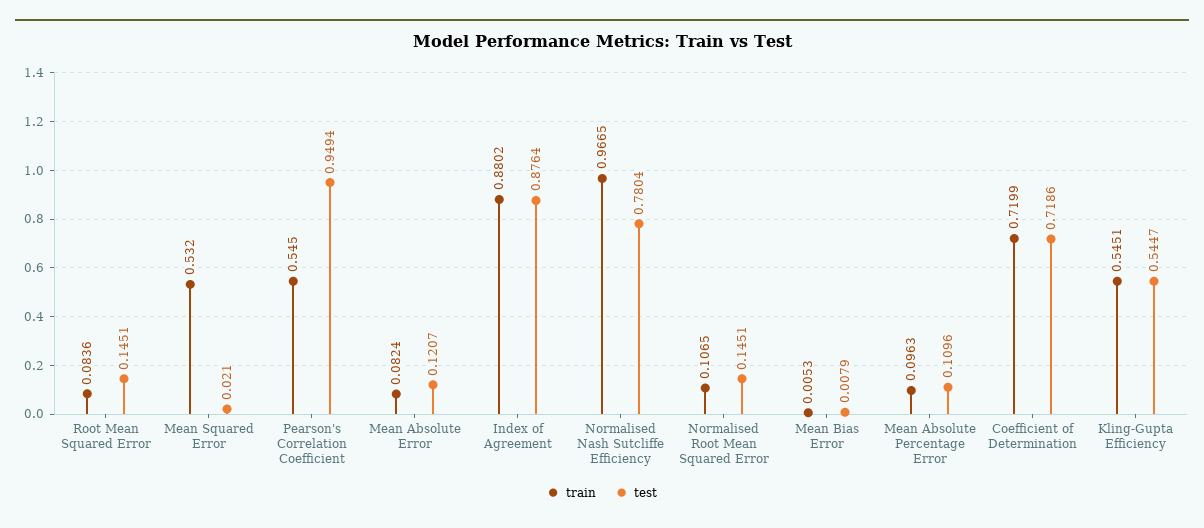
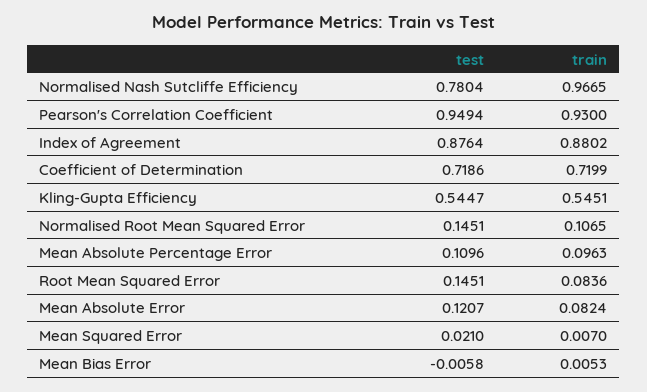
train, Mean Squared Error: 0.532 -> 0.007
train, Pearson's Correlation Coefficient: 0.545 -> 0.93
test, Mean Bias Error: 0.0079 -> -0.0058

